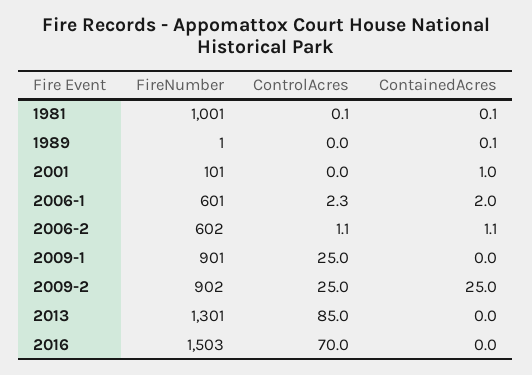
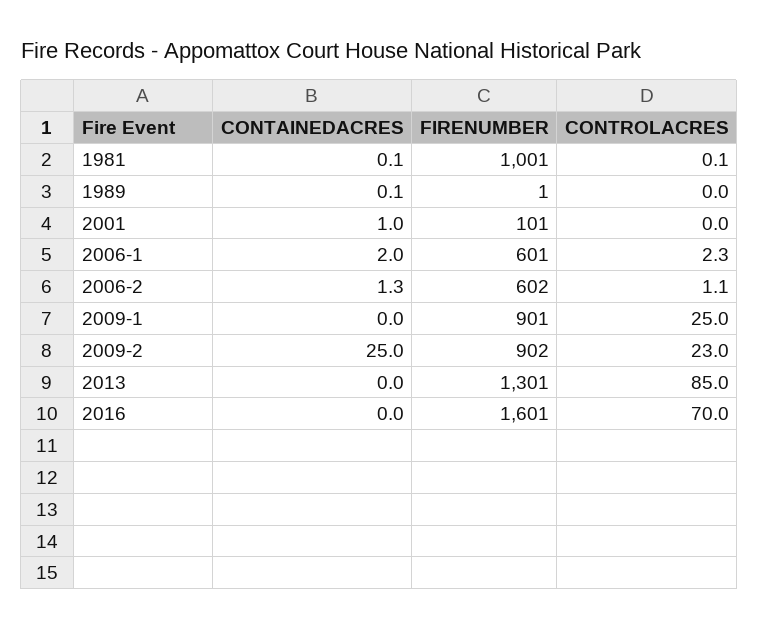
ContainedAcres, 2006-2: 1.1 -> 1.3
ControlAcres, 2009-2: 25 -> 23
FireNumber, 2016: 1503 -> 1601

